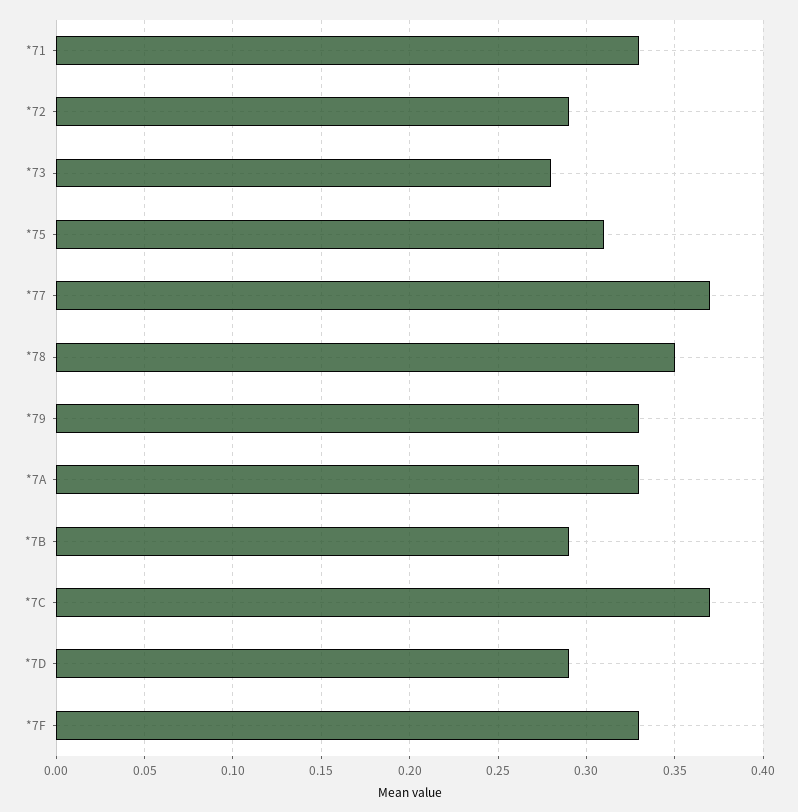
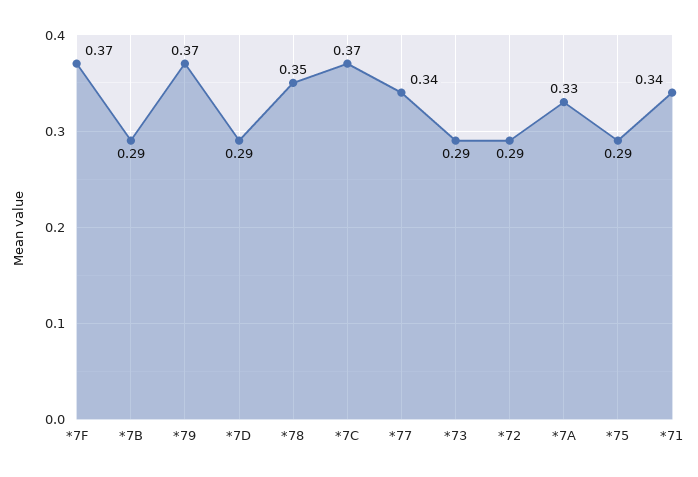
*71: 0.33 -> 0.34
*73: 0.28 -> 0.29
*75: 0.31 -> 0.29
*77: 0.37 -> 0.34
*79: 0.33 -> 0.37
*7F: 0.33 -> 0.37

